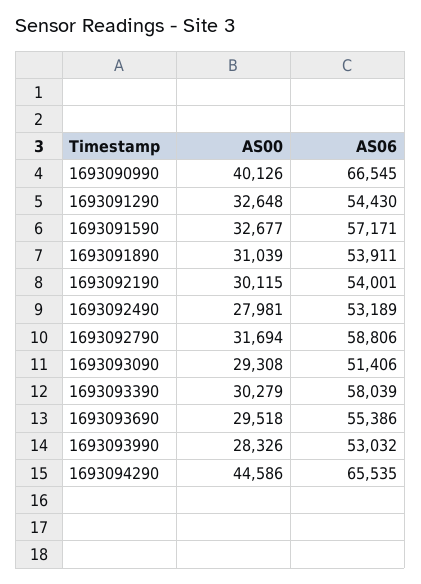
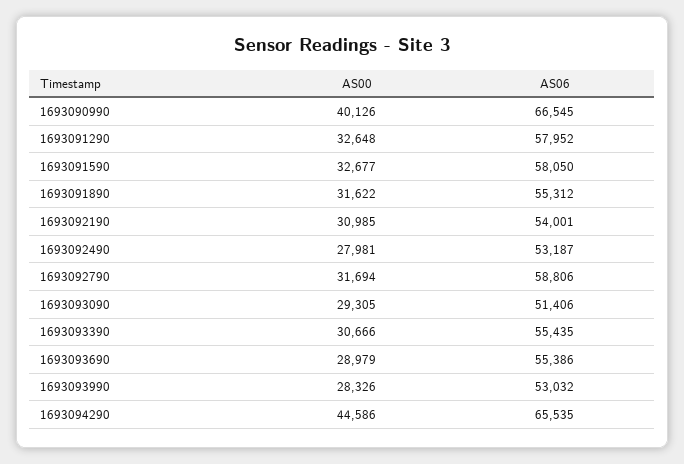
AS06, 1693091290: 54430 -> 57952
AS06, 1693091590: 57171 -> 58050
AS00, 1693091890: 31039 -> 31622
AS06, 1693091890: 53911 -> 55312
AS00, 1693092190: 30115 -> 30985
AS06, 1693092490: 53189 -> 53187
AS00, 1693093090: 29308 -> 29305
AS00, 1693093390: 30279 -> 30666
AS06, 1693093390: 58039 -> 55435
AS00, 1693093690: 29518 -> 28979

